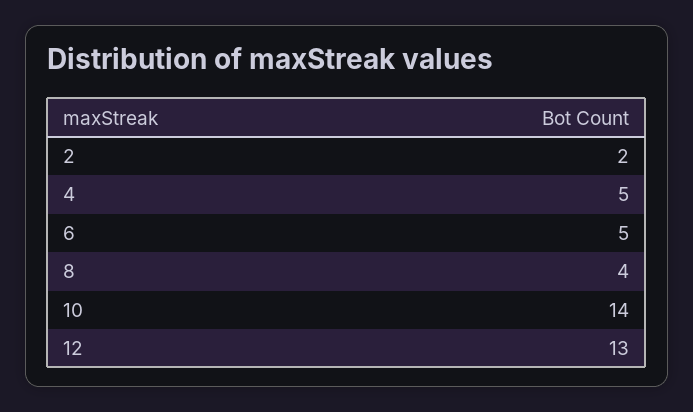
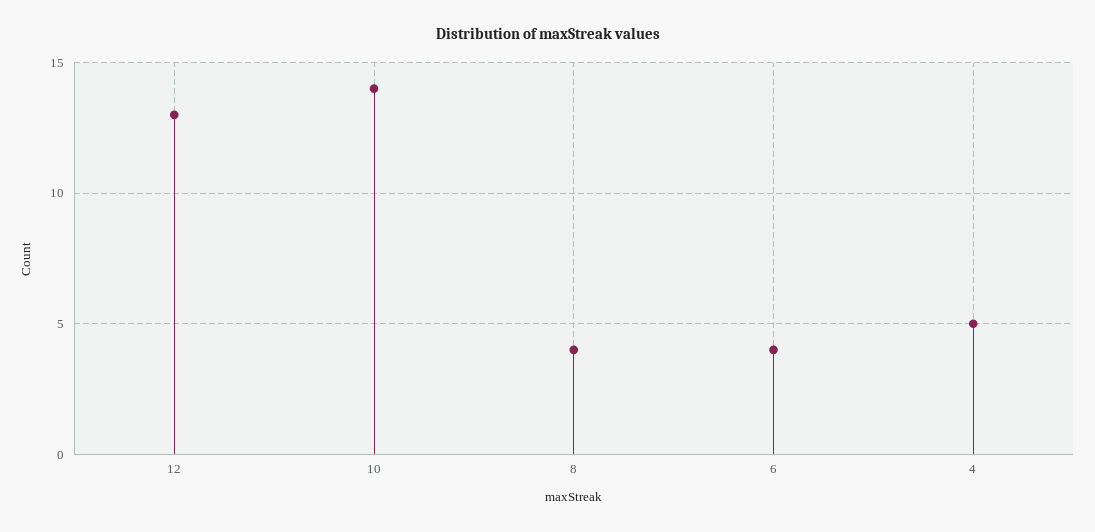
2: 2 -> none
6: 5 -> 4

